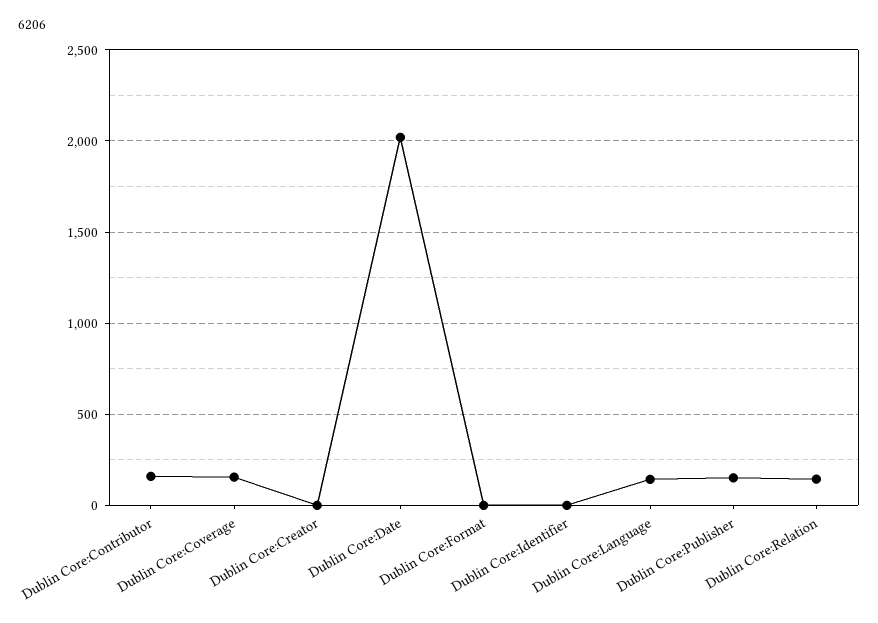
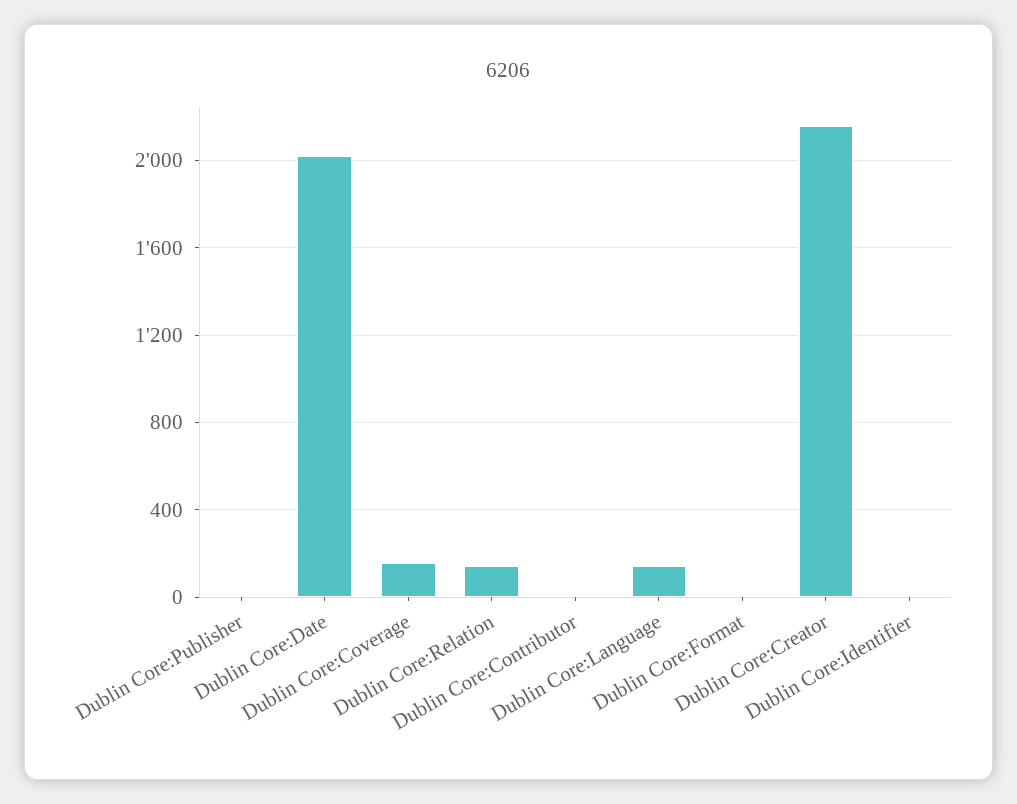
Dublin Core:Contributor: 150 -> 0
Dublin Core:Creator: 0 -> 2150
Dublin Core:Publisher: 150 -> 0

